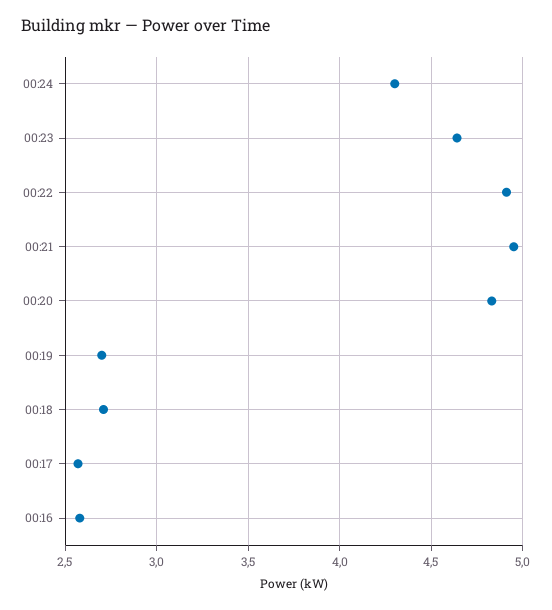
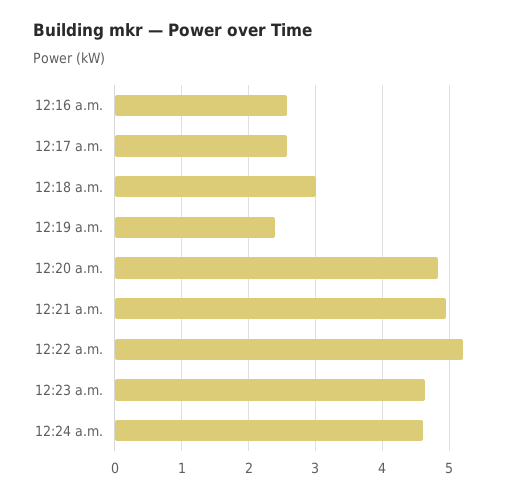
00:24: 4.3 -> 4.6
00:22: 4.9 -> 5.2
00:19: 2.7 -> 2.4
00:18: 2.7 -> 3

